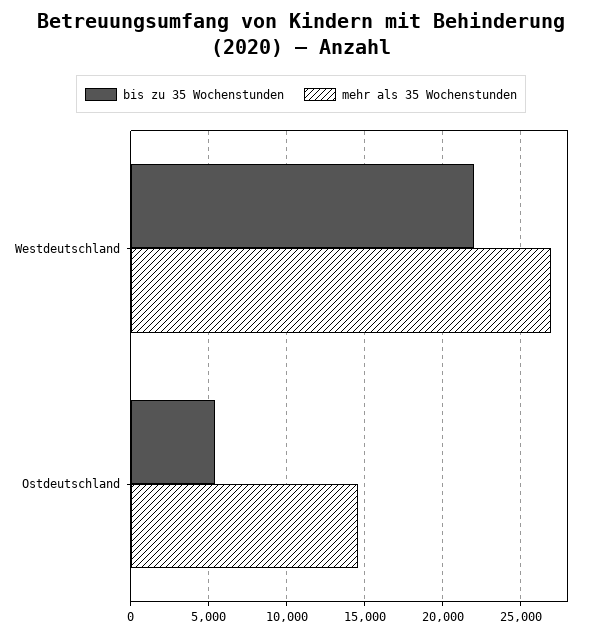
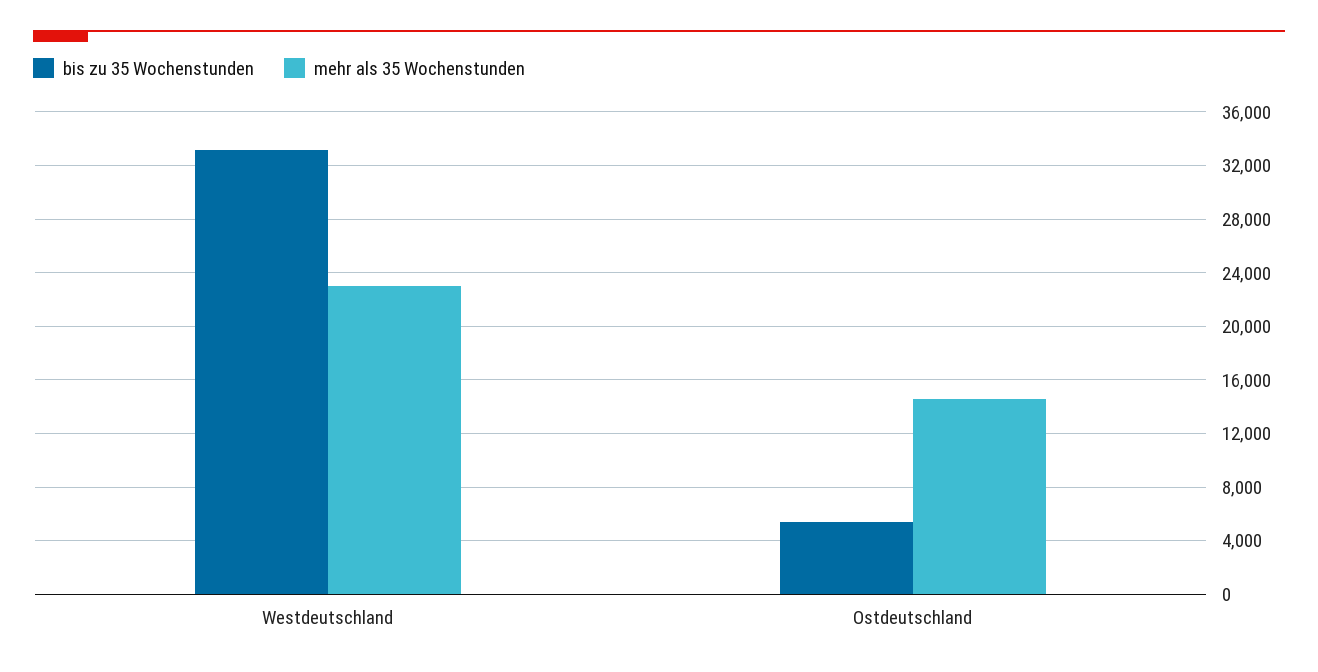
bis zu 35 Wochenstunden, Westdeutschland: 22000 -> 33000
mehr als 35 Wochenstunden, Westdeutschland: 27000 -> 23000

